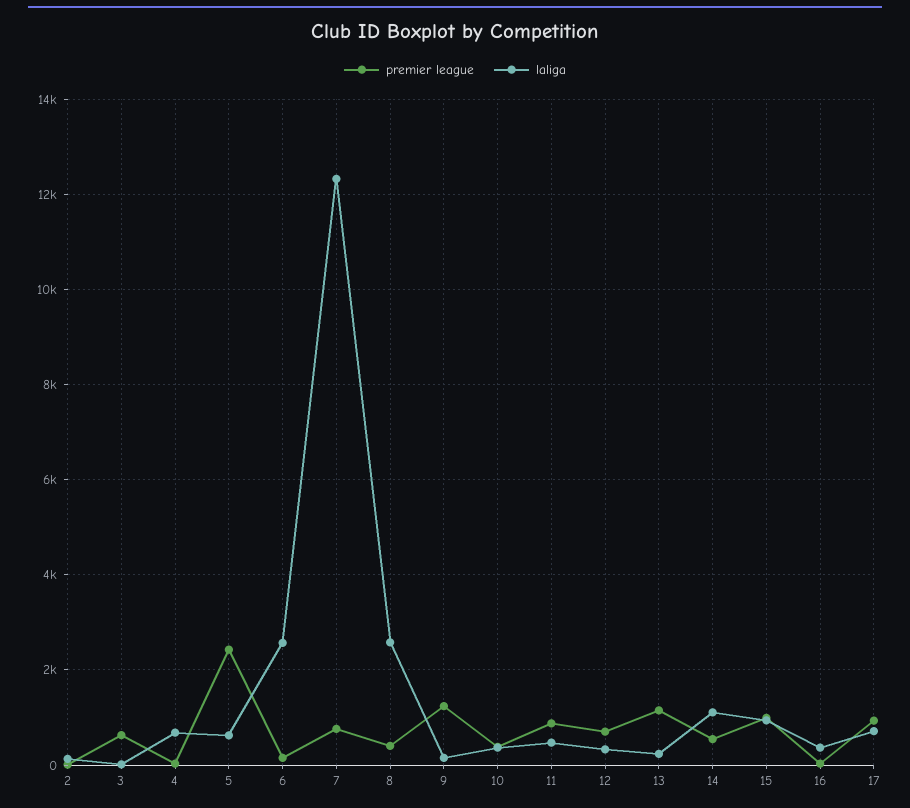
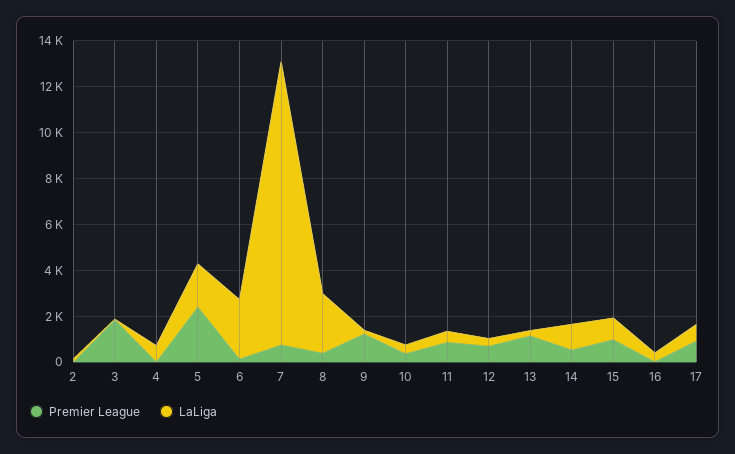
premier league, 3: 600 -> 2000
laliga, 5: 600 -> 2000

